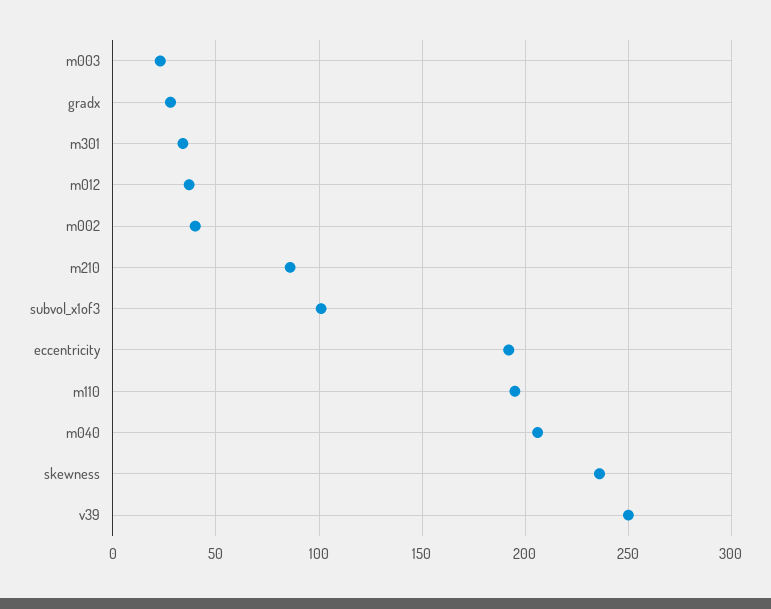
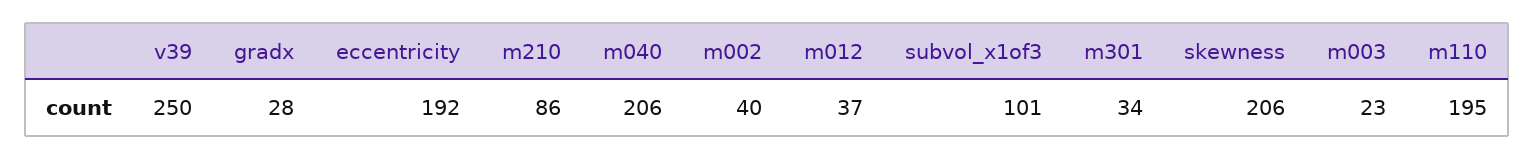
skewness: 235 -> 206

